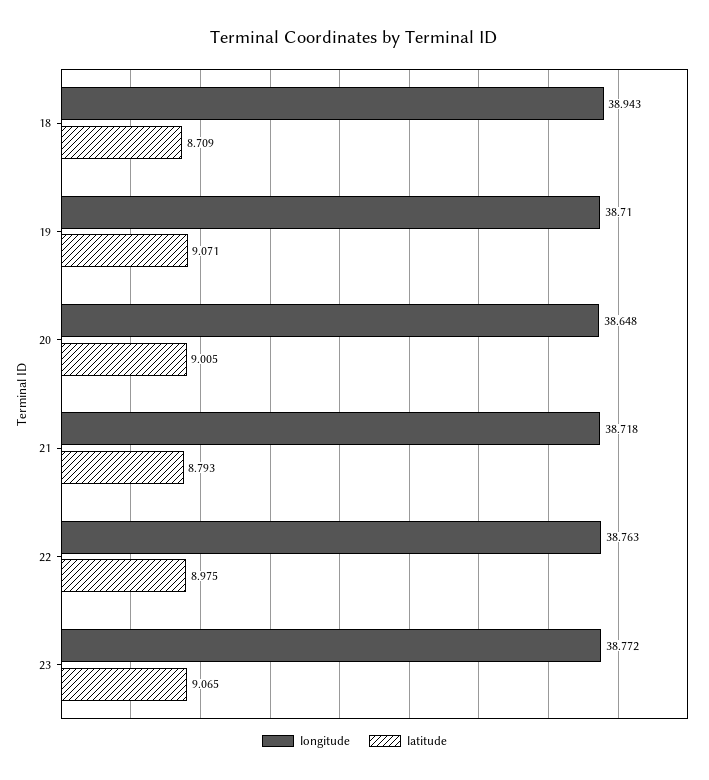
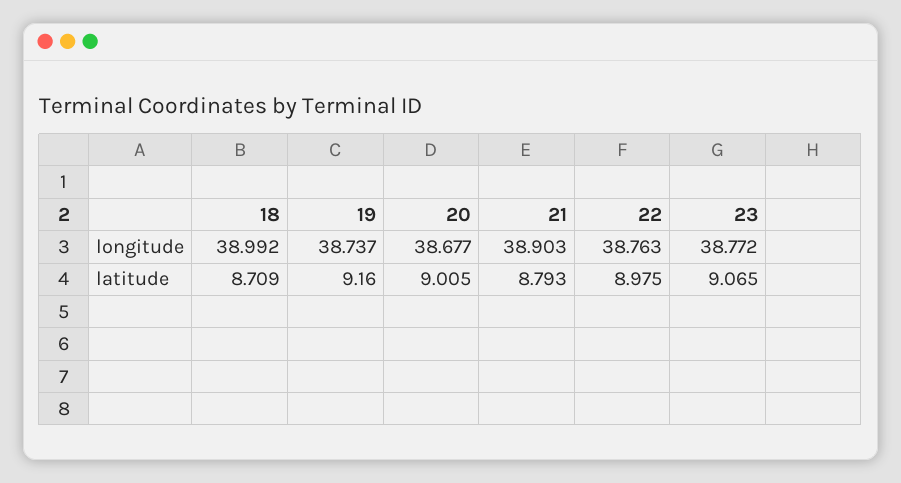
longitude, 18: 38.943 -> 38.992
longitude, 19: 38.71 -> 38.737
latitude, 19: 9.071 -> 9.16
longitude, 20: 38.648 -> 38.677
longitude, 21: 38.718 -> 38.903

